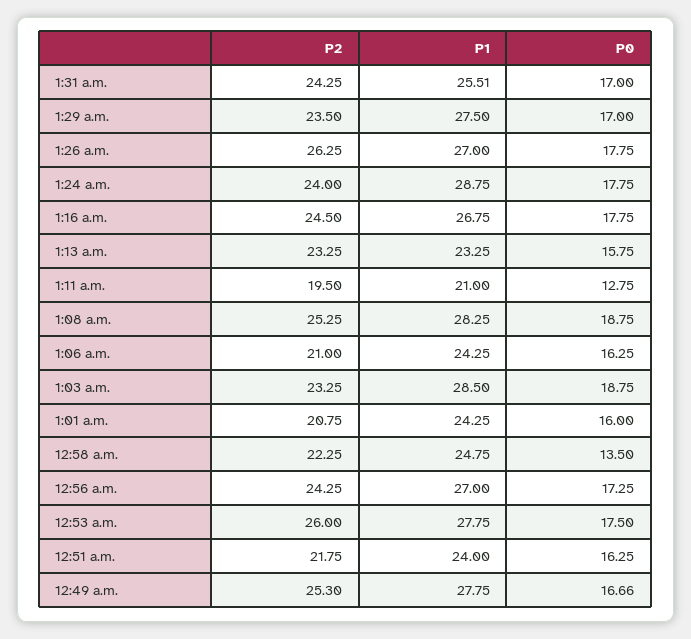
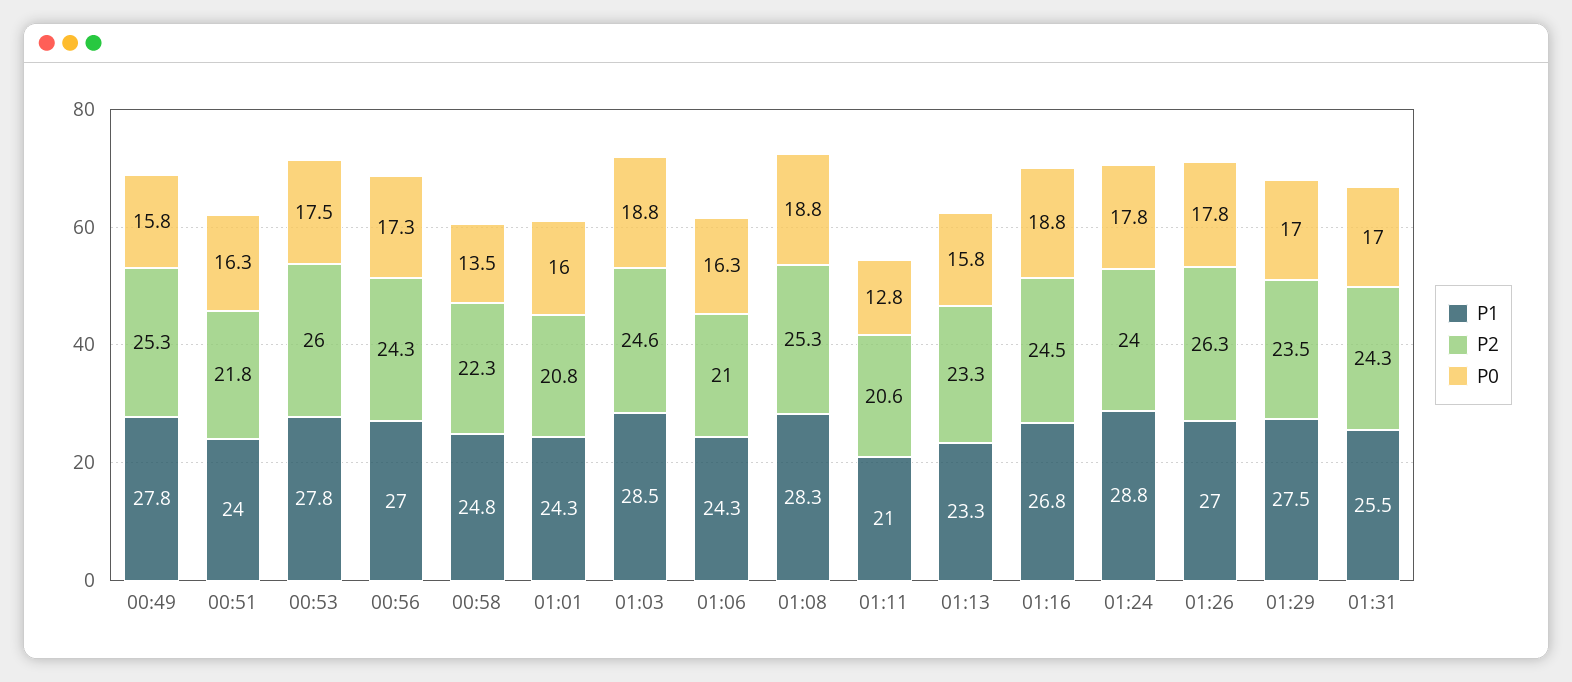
P0, 1:16 a.m.: 17.75 -> 18.8
P2, 1:11 a.m.: 19.5 -> 20.6
P2, 1:03 a.m.: 23.25 -> 24.6
P0, 12:49 a.m.: 16.66 -> 15.8

